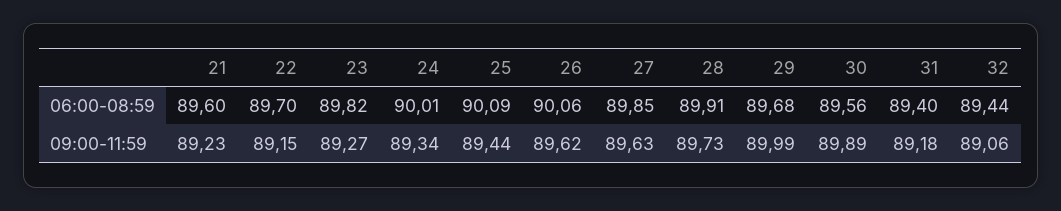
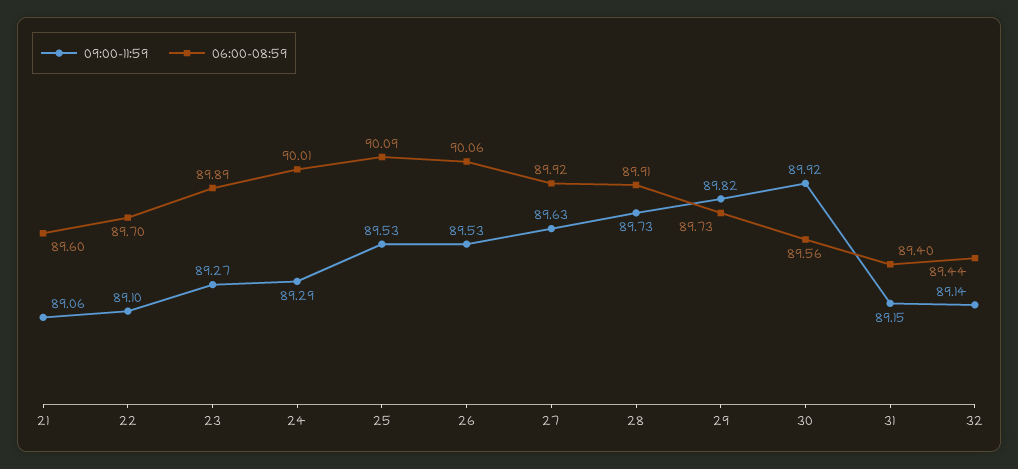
06:00-08:59, 23: 89.82 -> 89.89
06:00-08:59, 27: 89.85 -> 89.92
06:00-08:59, 29: 89.68 -> 89.73
09:00-11:59, 21: 89.23 -> 89.06
09:00-11:59, 22: 89.15 -> 89.1
09:00-11:59, 24: 89.34 -> 89.29
09:00-11:59, 25: 89.44 -> 89.53
09:00-11:59, 26: 89.62 -> 89.53
09:00-11:59, 29: 89.99 -> 89.82
09:00-11:59, 30: 89.89 -> 89.92
09:00-11:59, 31: 89.18 -> 89.15
09:00-11:59, 32: 89.06 -> 89.14

